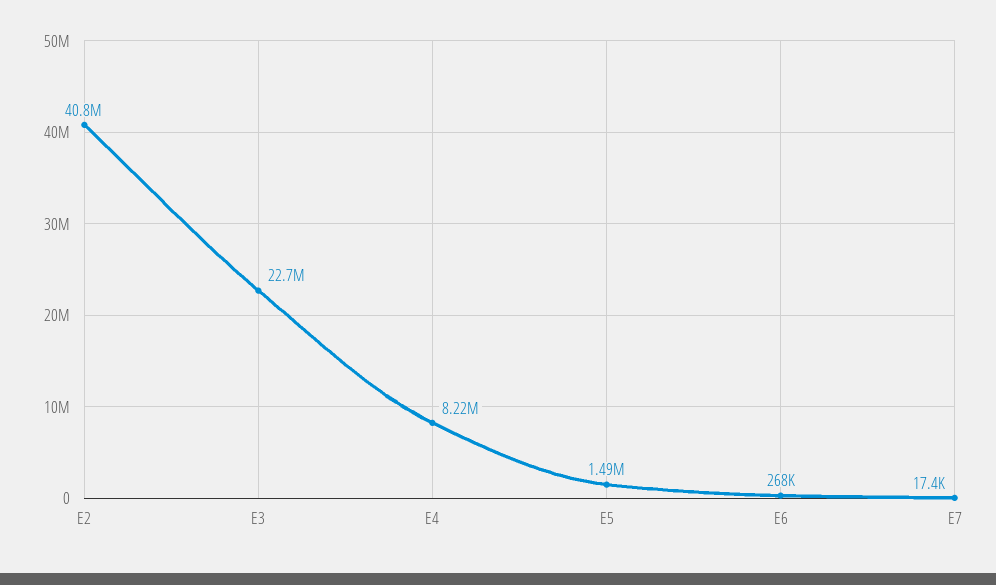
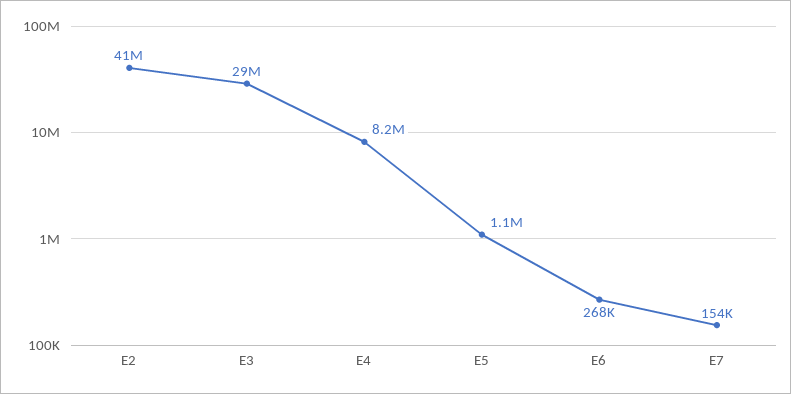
E3: 22700000 -> 29000000
E5: 1490000 -> 1100000
E7: 17400 -> 154000

